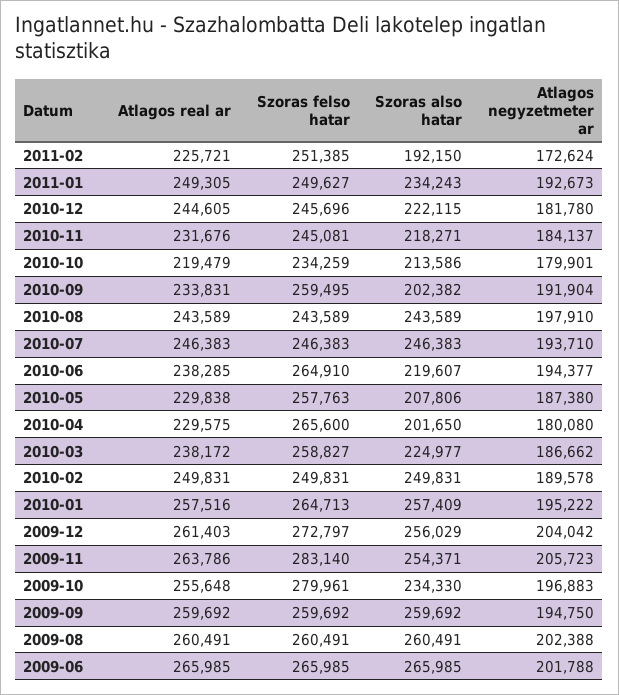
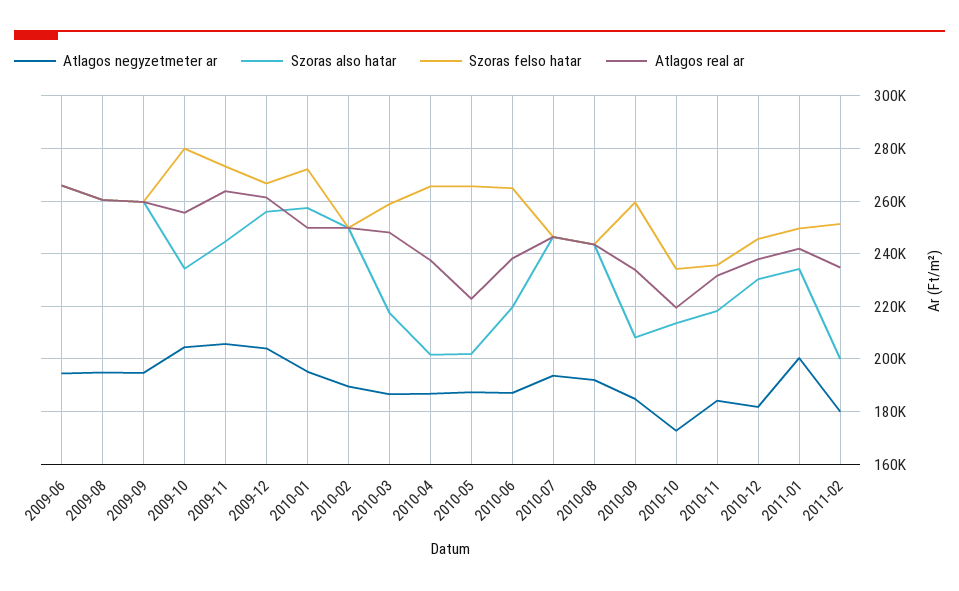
Atlagos real ar, 2011-02: 225721 -> 235000
Szoras also hatar, 2011-02: 192150 -> 200000
Atlagos negyzetmeter ar, 2011-02: 172624 -> 180000
Atlagos real ar, 2011-01: 249305 -> 242500
Atlagos negyzetmeter ar, 2011-01: 192673 -> 200000
Atlagos real ar, 2010-12: 244605 -> 237500
Szoras also hatar, 2010-12: 222115 -> 230000
Szoras felso hatar, 2010-11: 245081 -> 235000
Atlagos negyzetmeter ar, 2010-10: 179901 -> 172500
Szoras also hatar, 2010-09: 202382 -> 207500
Atlagos negyzetmeter ar, 2010-09: 191904 -> 185000
Atlagos negyzetmeter ar, 2010-08: 197910 -> 192500
Atlagos negyzetmeter ar, 2010-06: 194377 -> 187500
Atlagos real ar, 2010-05: 229838 -> 222500
Szoras felso hatar, 2010-05: 257763 -> 265000
Szoras also hatar, 2010-05: 207806 -> 202500
Atlagos real ar, 2010-04: 229575 -> 237500
Atlagos negyzetmeter ar, 2010-04: 180080 -> 187500
Atlagos real ar, 2010-03: 238172 -> 247500
Szoras also hatar, 2010-03: 224977 -> 217500
Atlagos real ar, 2010-01: 257516 -> 250000
Szoras felso hatar, 2010-01: 264713 -> 272500
Szoras felso hatar, 2009-12: 272797 -> 267500
Szoras felso hatar, 2009-11: 283140 -> 272500
Szoras also hatar, 2009-11: 254371 -> 245000
Atlagos negyzetmeter ar, 2009-10: 196883 -> 205000
Atlagos negyzetmeter ar, 2009-08: 202388 -> 195000
Atlagos negyzetmeter ar, 2009-06: 201788 -> 195000

